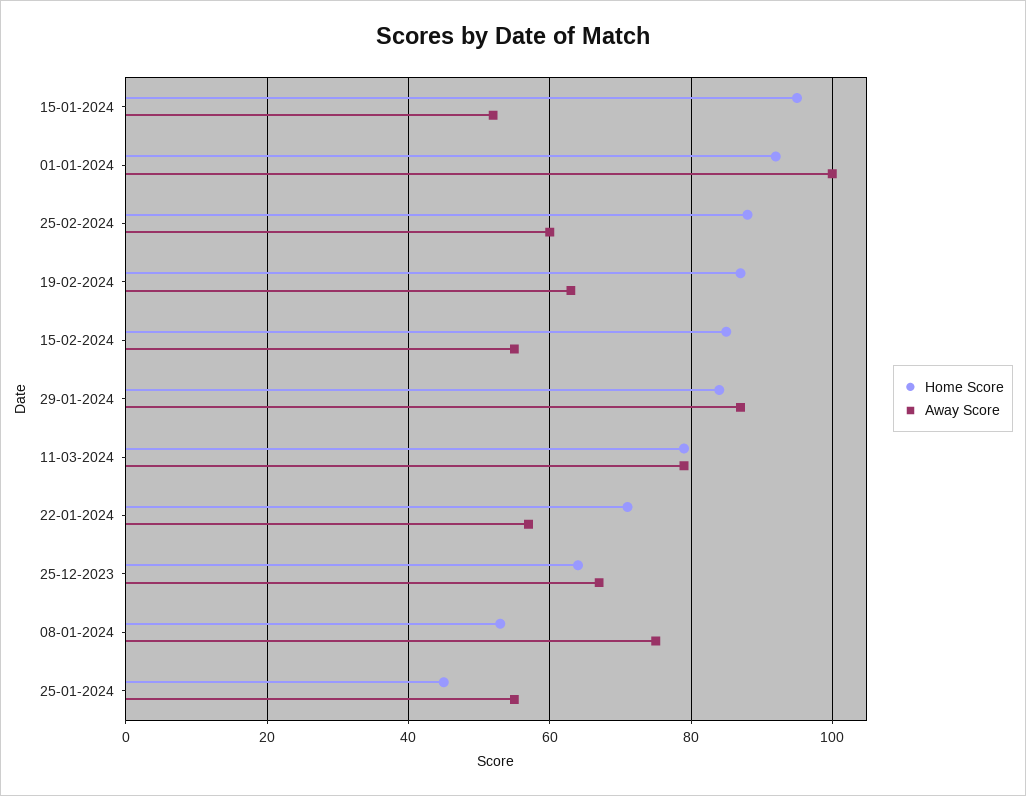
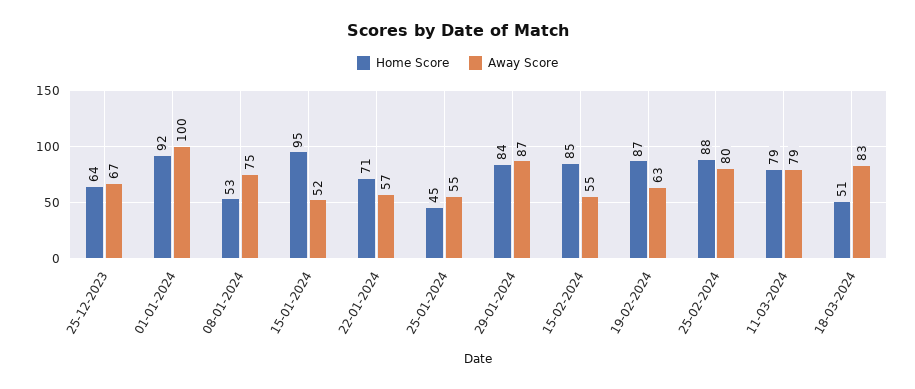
Away Score, 25-02-2024: 60 -> 80
Home Score, 18-03-2024: none -> 51
Away Score, 18-03-2024: none -> 83

